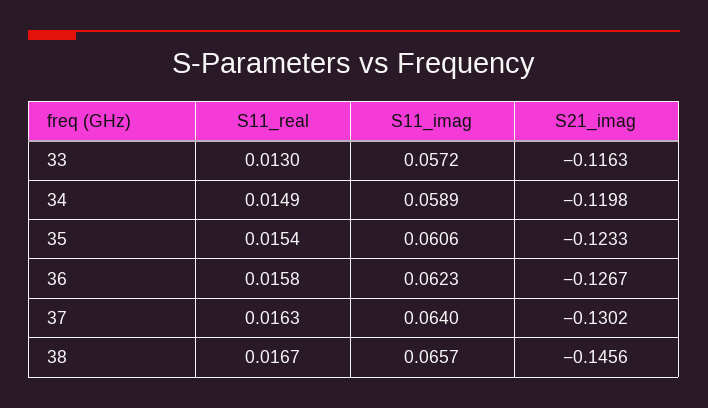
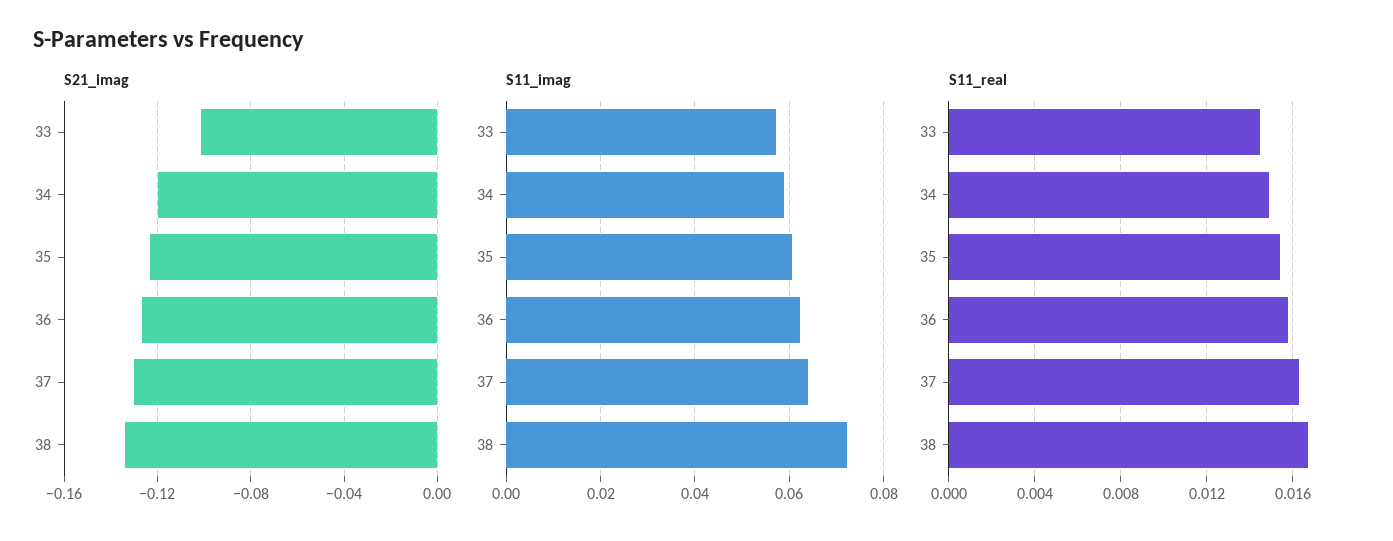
S11_real, 33: 0.013 -> 0.0145
S21_imag, 33: -0.1163 -> -0.1
S11_imag, 38: 0.0657 -> 0.072
S21_imag, 38: -0.1456 -> -0.135

